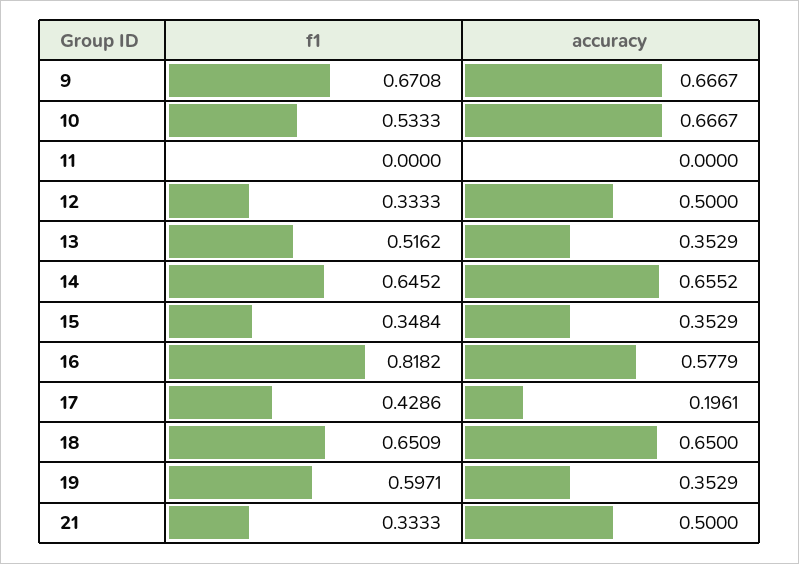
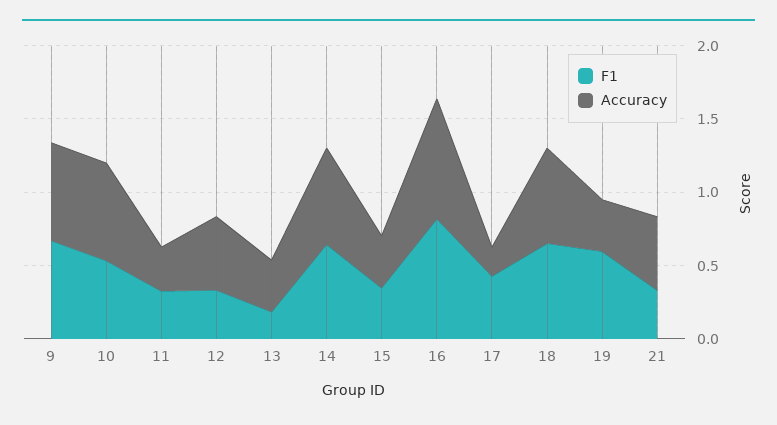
f1, 11: 0 -> 0.3
accuracy, 11: 0 -> 0.3
f1, 13: 0.5162 -> 0.2
accuracy, 16: 0.5779 -> 0.8

